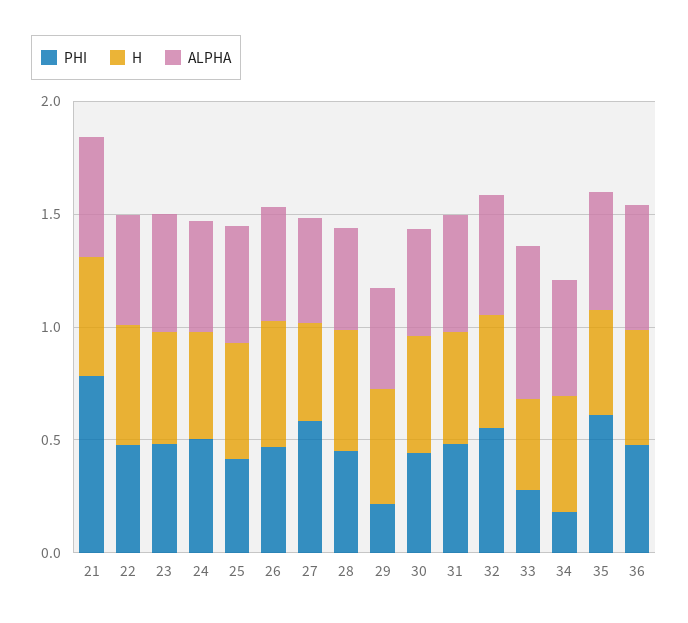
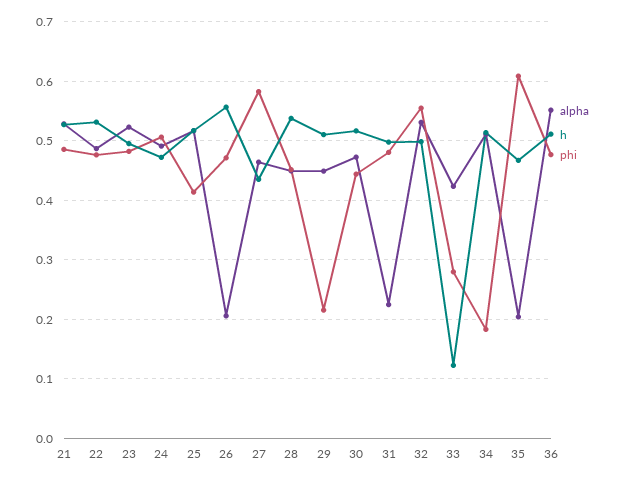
PHI, 21: 0.8 -> 0.48
ALPHA, 26: 0.5 -> 0.2
ALPHA, 31: 0.5 -> 0.22
H, 33: 0.4 -> 0.12
ALPHA, 33: 0.7 -> 0.42
ALPHA, 35: 0.5 -> 0.2

